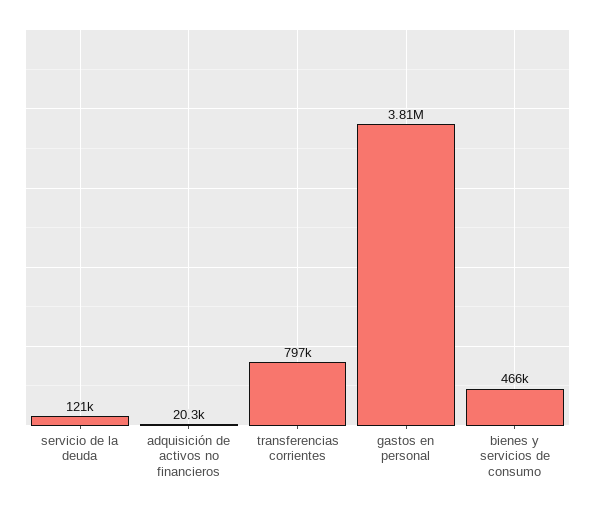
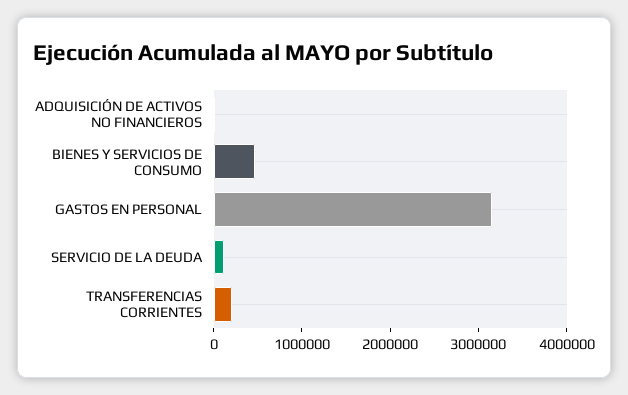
transferencias corrientes: 797000 -> 200000
gastos en personal: 3810000 -> 3200000

